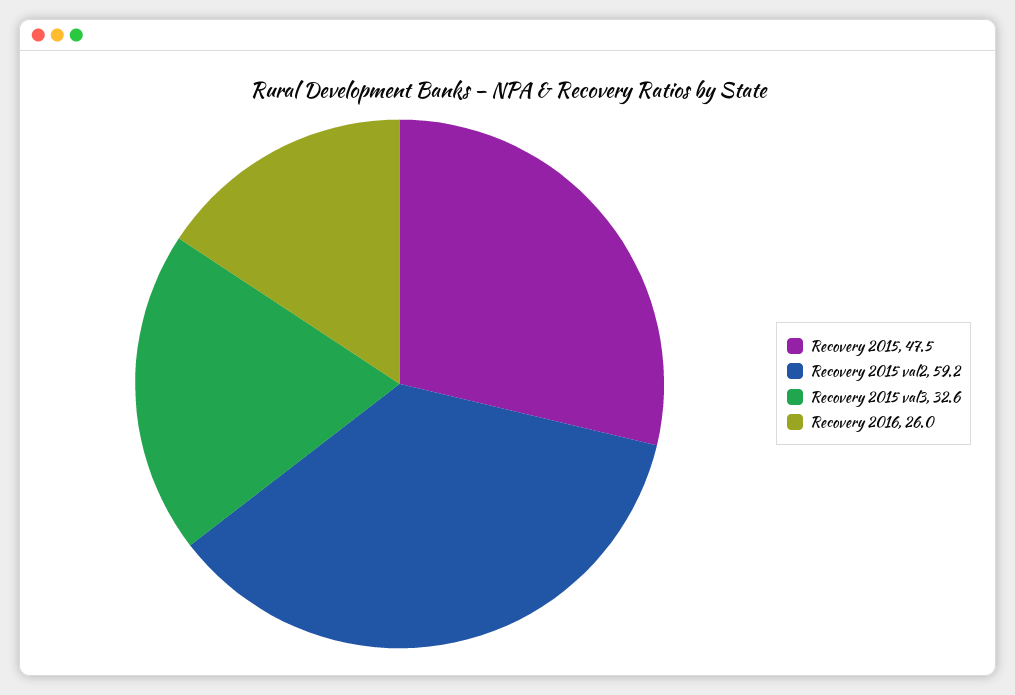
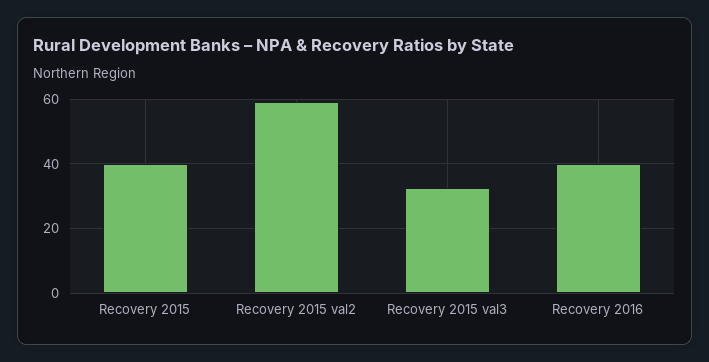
Recovery 2015: 47.5 -> 40
Recovery 2016: 26 -> 40

